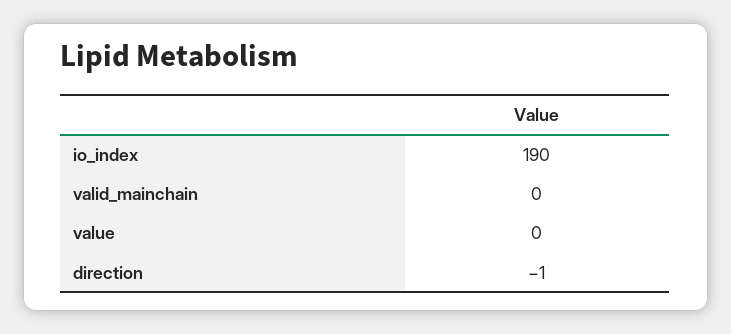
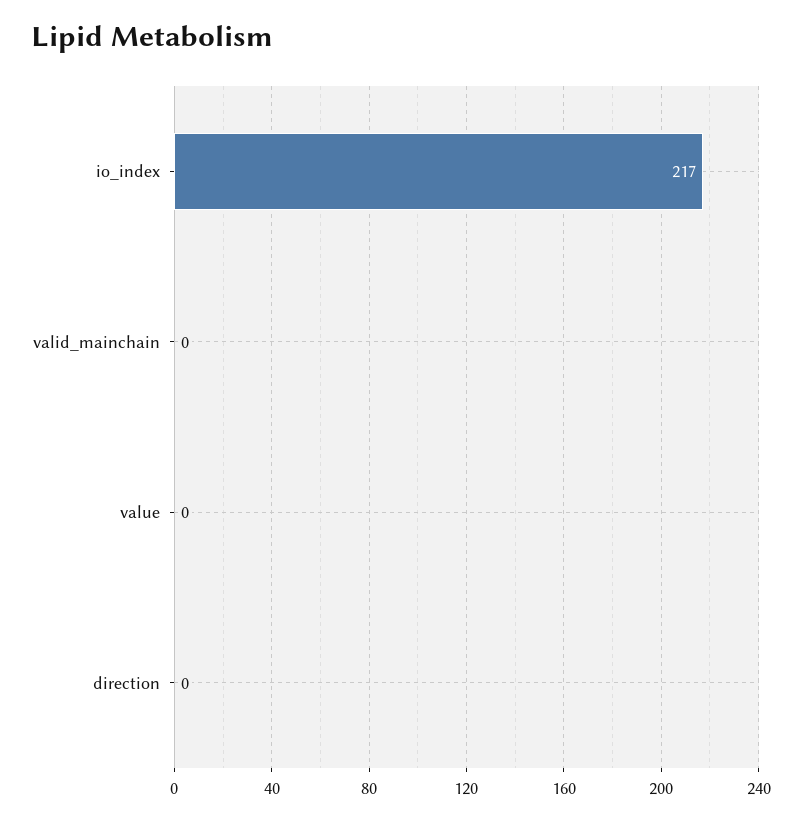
io_index: 190 -> 217
direction: -1 -> 0

